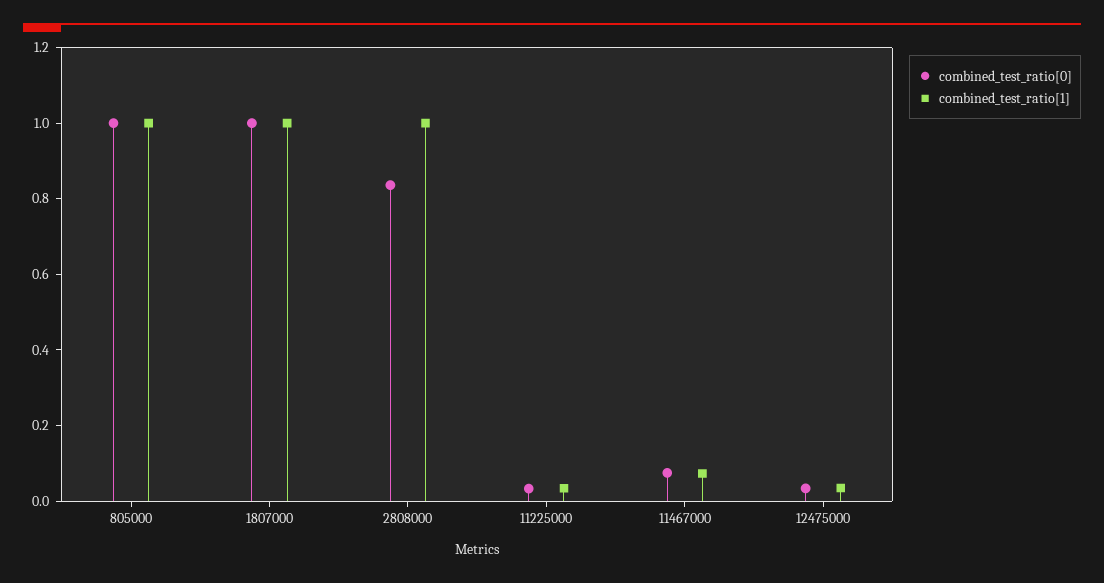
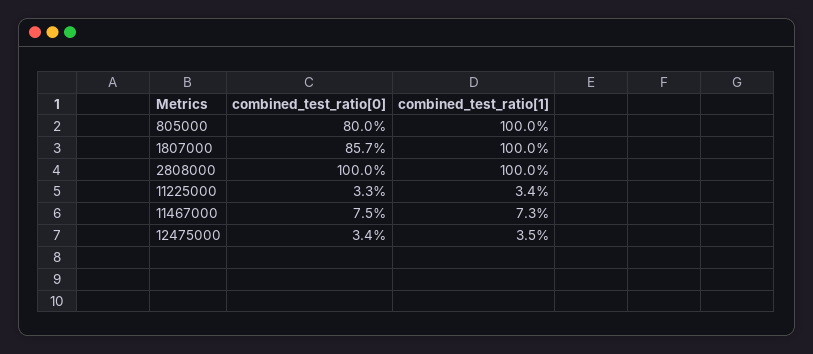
combined_test_ratio[0], 805000: 1 -> 0.8
combined_test_ratio[0], 1807000: 1 -> 0.857
combined_test_ratio[0], 2808000: 0.85 -> 1

